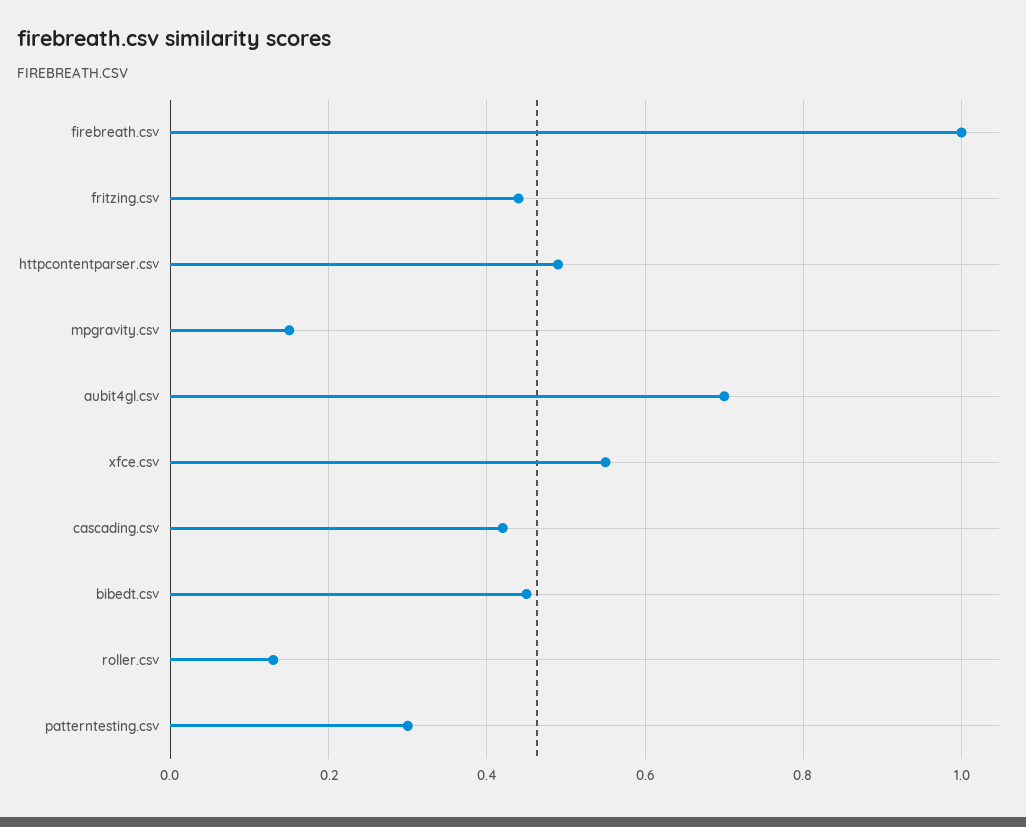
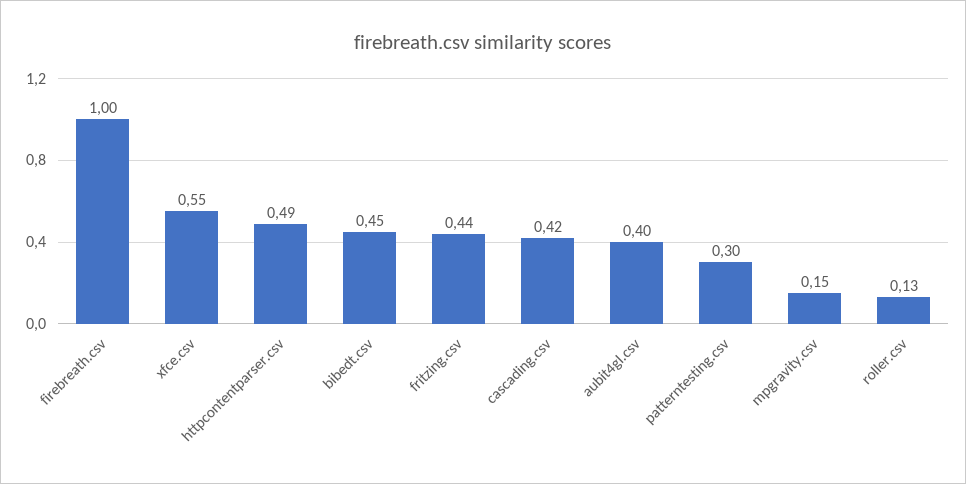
aubit4gl.csv: 0.7 -> 0.4

